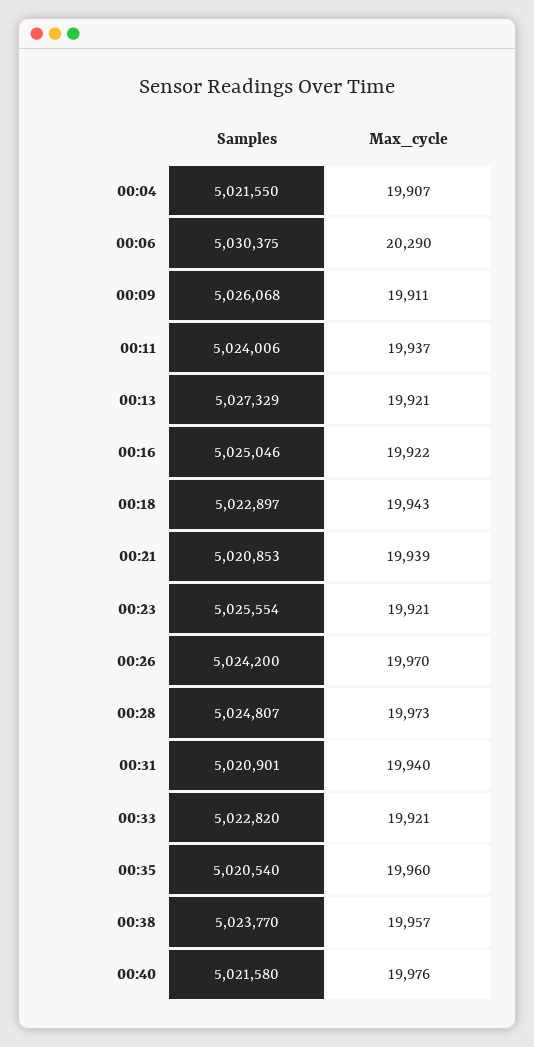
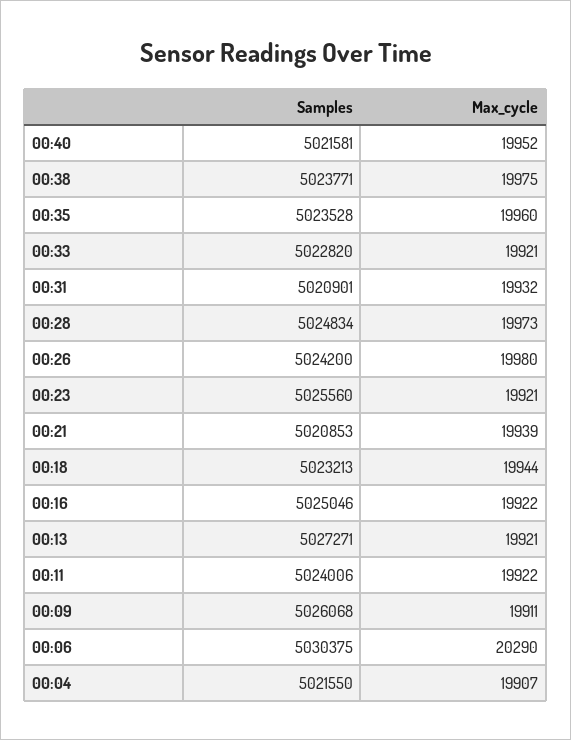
Max_cycle, 00:11: 19937 -> 19922
Samples, 00:13: 5027329 -> 5027271
Samples, 00:18: 5022897 -> 5023213
Max_cycle, 00:18: 19943 -> 19944
Samples, 00:23: 5025554 -> 5025560
Max_cycle, 00:26: 19970 -> 19980
Samples, 00:28: 5024807 -> 5024834
Max_cycle, 00:31: 19940 -> 19932
Samples, 00:35: 5020540 -> 5023528
Samples, 00:38: 5023770 -> 5023771
Max_cycle, 00:38: 19957 -> 19975
Samples, 00:40: 5021580 -> 5021581
Max_cycle, 00:40: 19976 -> 19952

